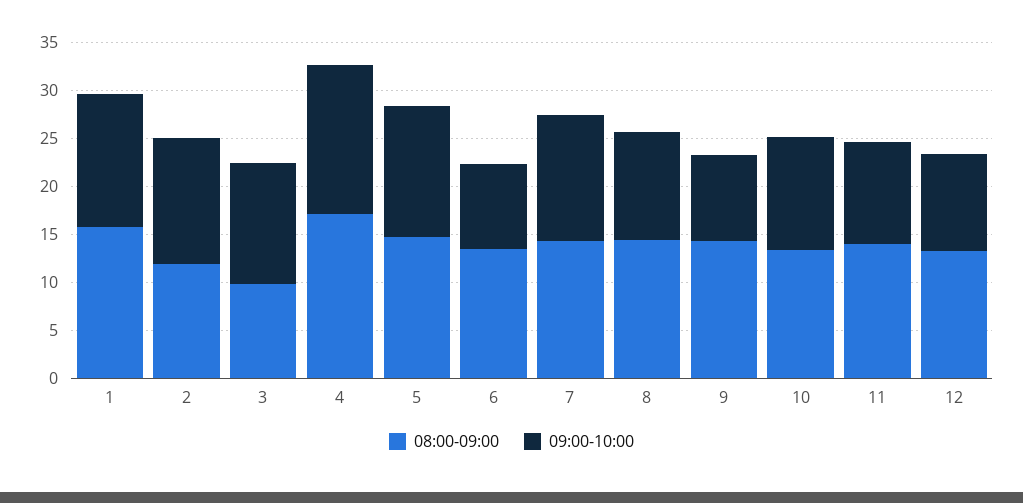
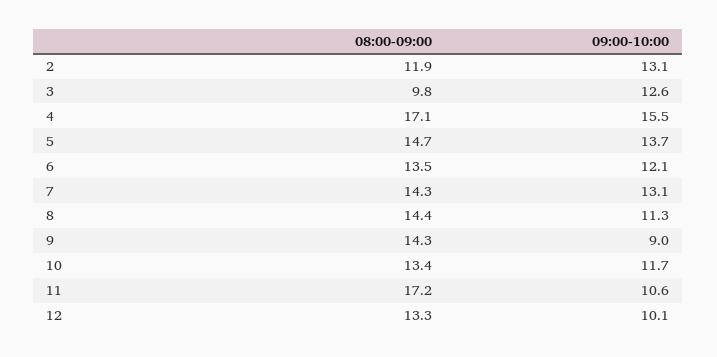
08:00-09:00, 1: 16 -> none
09:00-10:00, 1: 14 -> none
09:00-10:00, 6: 9 -> 12.1
08:00-09:00, 11: 14 -> 17.2

